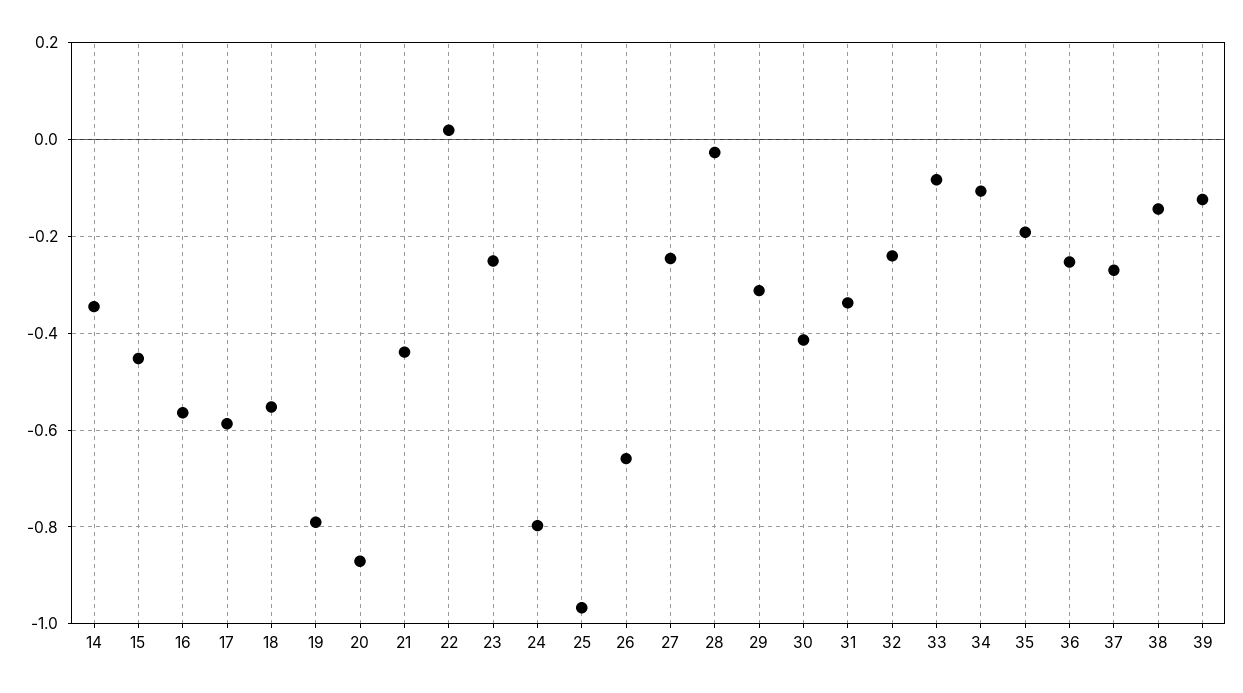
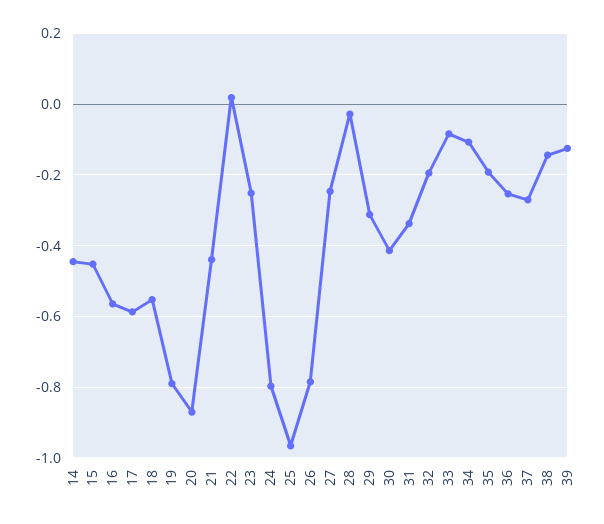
14: -0.34 -> -0.44
26: -0.66 -> -0.78
32: -0.24 -> -0.2

